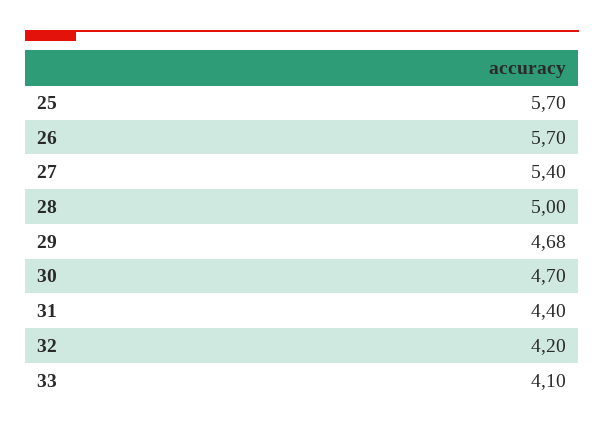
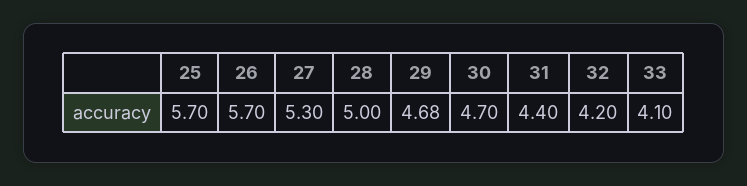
27: 5.4 -> 5.3

